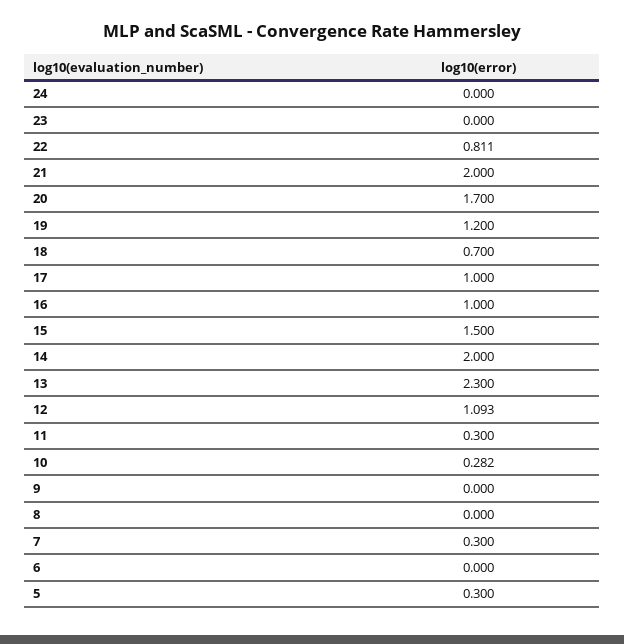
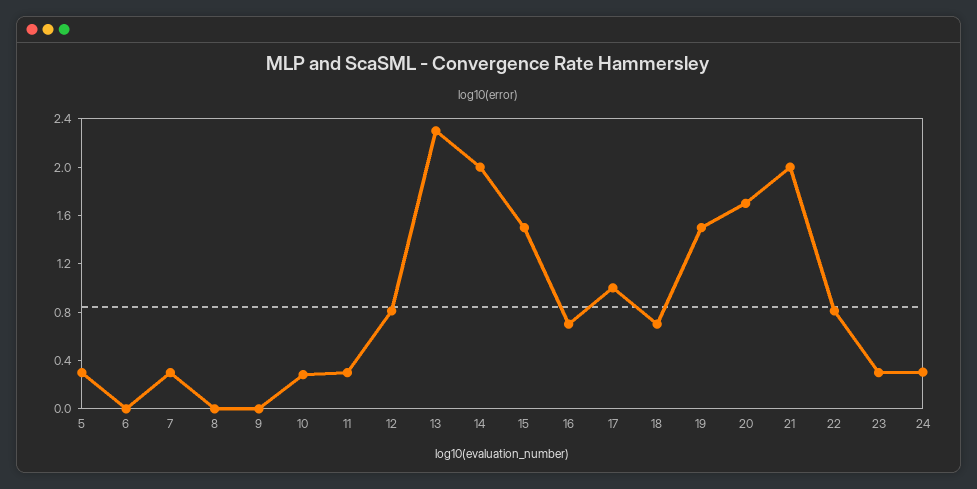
24: 0 -> 0.3
23: 0 -> 0.3
19: 1.2 -> 1.5
16: 1 -> 0.7
12: 1.093 -> 0.8

